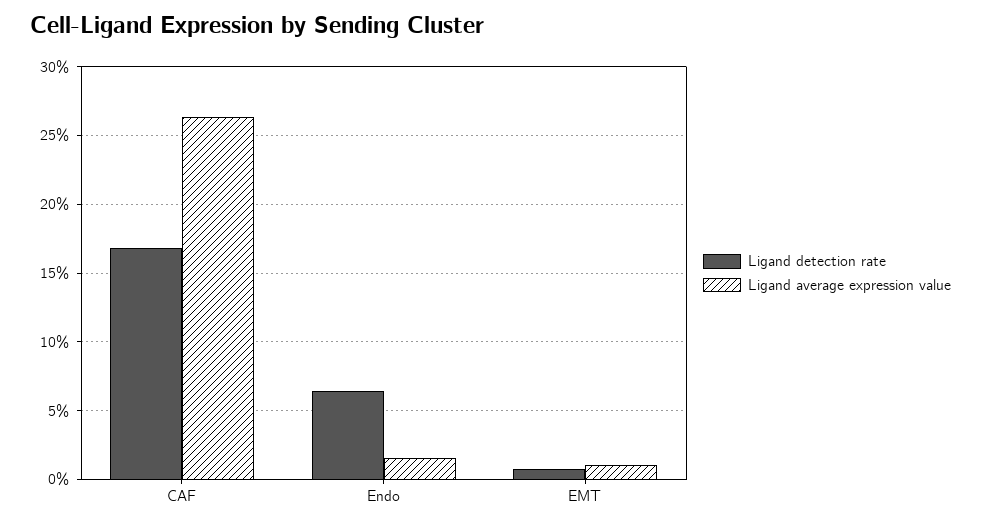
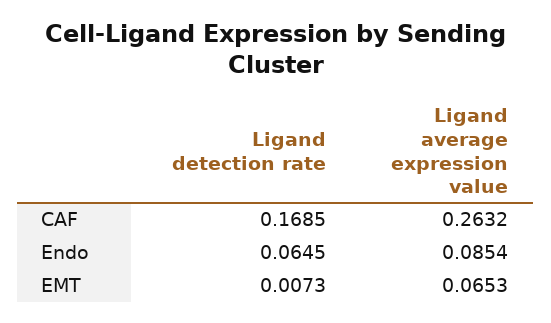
Ligand average expression value, Endo: 0.015 -> 0.0854
Ligand average expression value, EMT: 0.01 -> 0.0653

